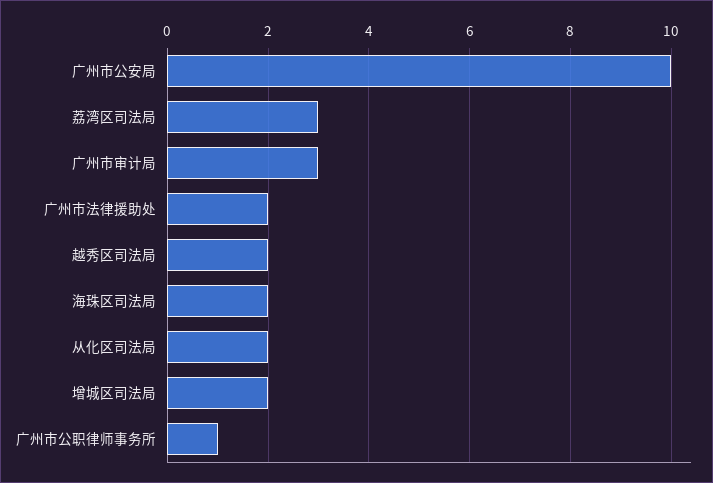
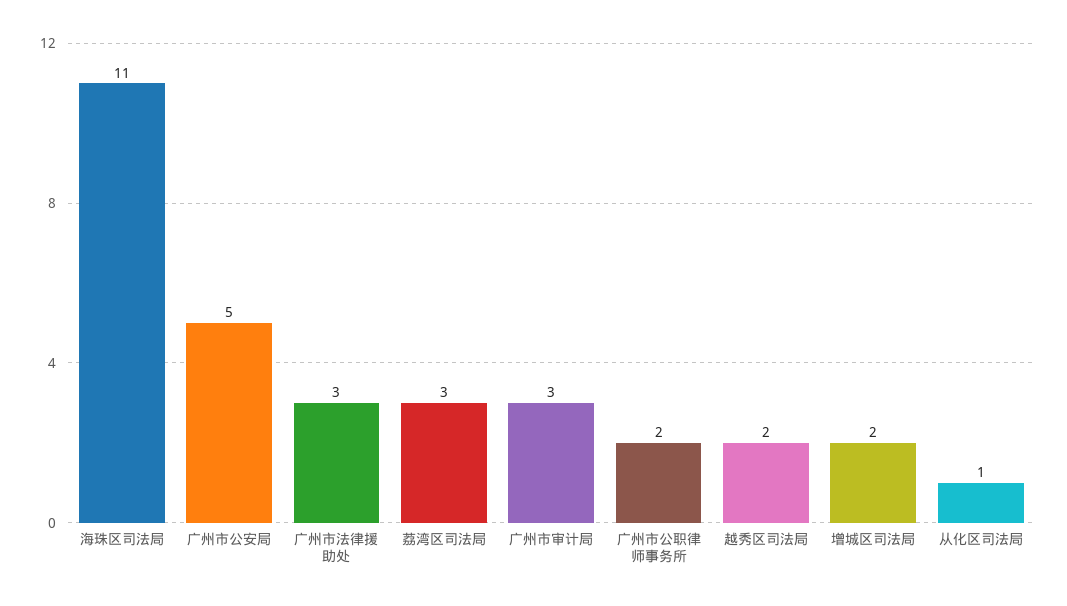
广州市公安局: 10 -> 5
广州市法律援助处: 2 -> 3
海珠区司法局: 2 -> 11
从化区司法局: 2 -> 1
广州市公职律师事务所: 1 -> 2

